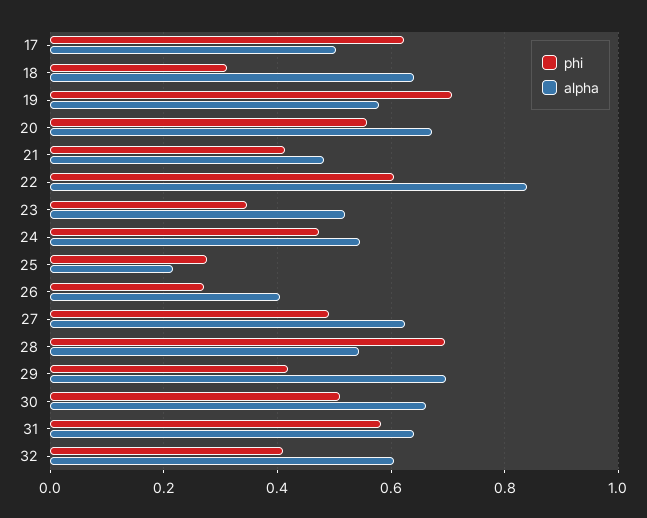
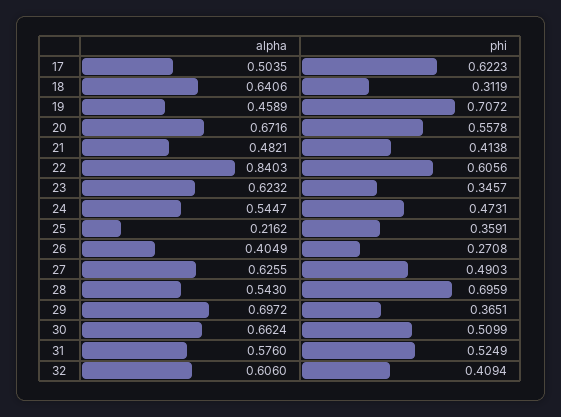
alpha, 19: 0.58 -> 0.4589
alpha, 23: 0.52 -> 0.6232
phi, 25: 0.28 -> 0.3591
phi, 29: 0.42 -> 0.3651
phi, 31: 0.58 -> 0.5249
alpha, 31: 0.64 -> 0.576

